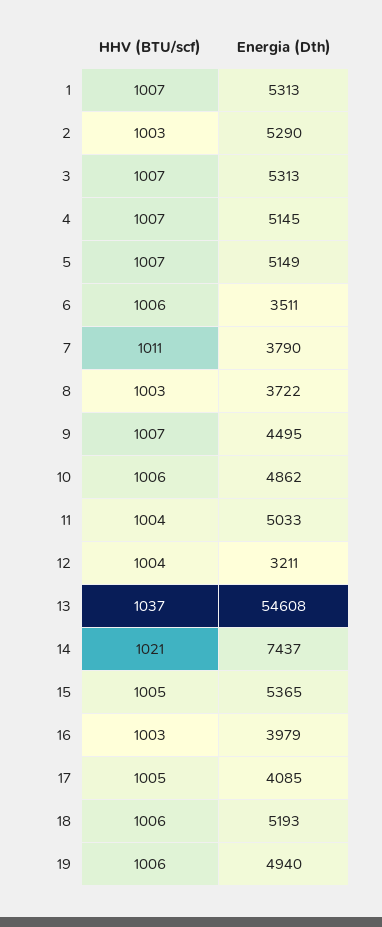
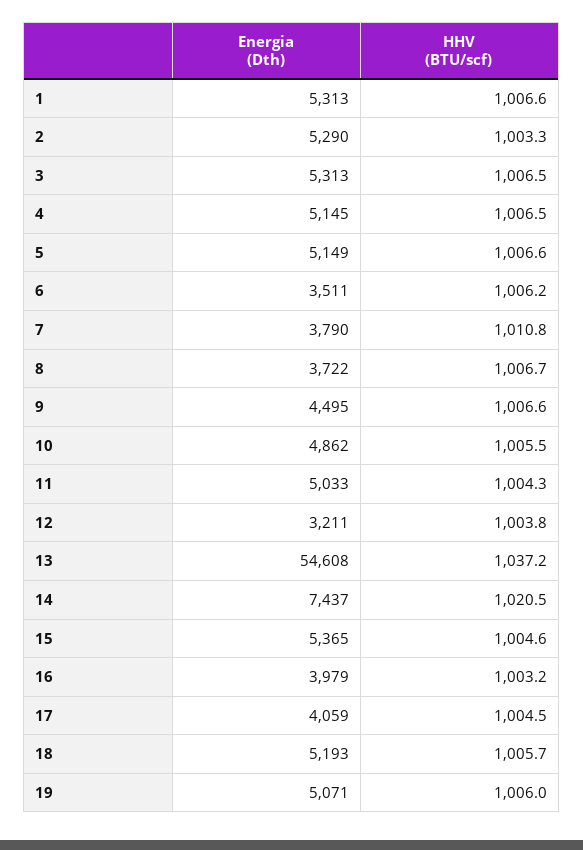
HHV (BTU/scf), 8: 1003 -> 1006.7
Energia (Dth), 17: 4085 -> 4059
Energia (Dth), 19: 4940 -> 5071

